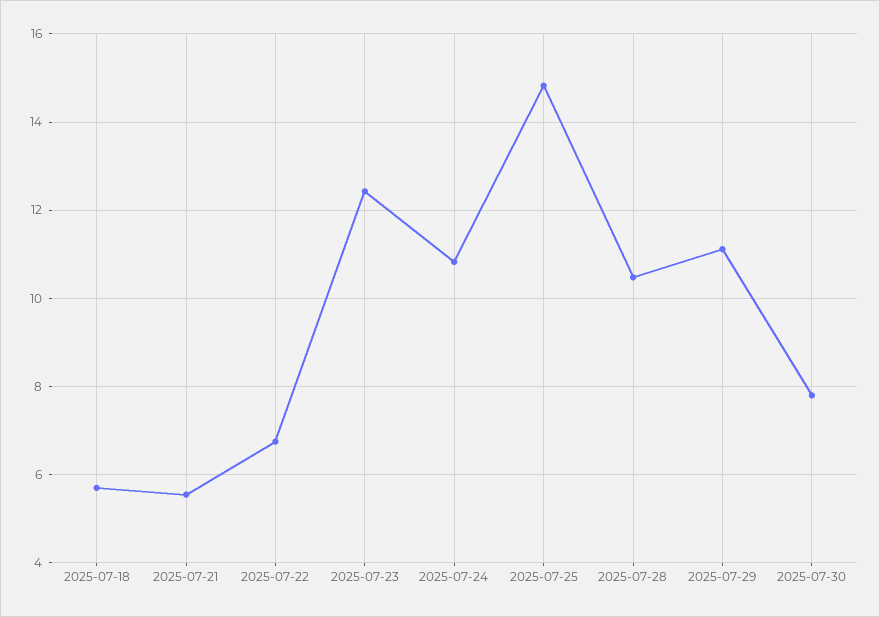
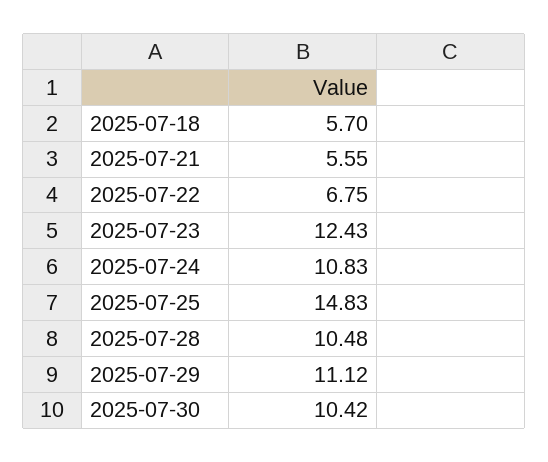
2025-07-30: 7.8 -> 10.42

